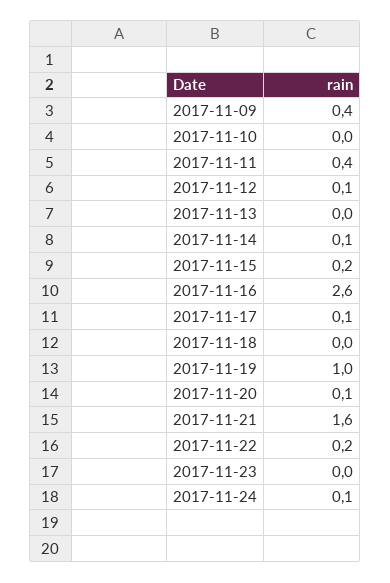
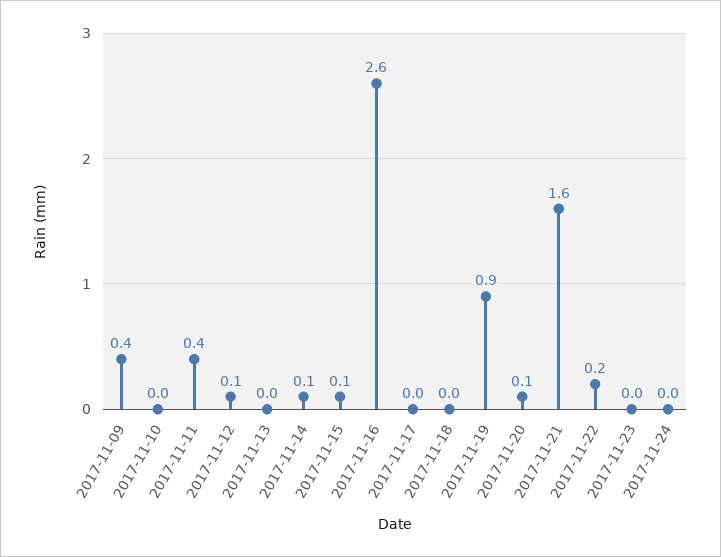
2017-11-15: 0.2 -> 0.1
2017-11-17: 0.1 -> 0
2017-11-19: 1 -> 0.9
2017-11-24: 0.1 -> 0

